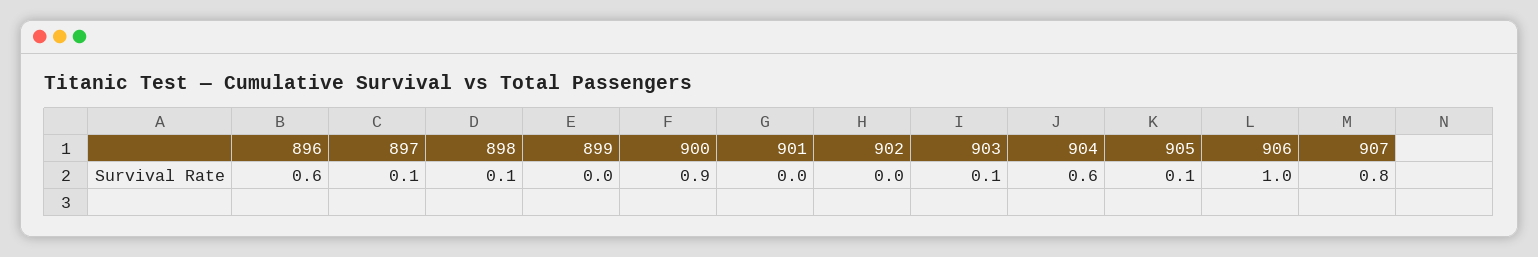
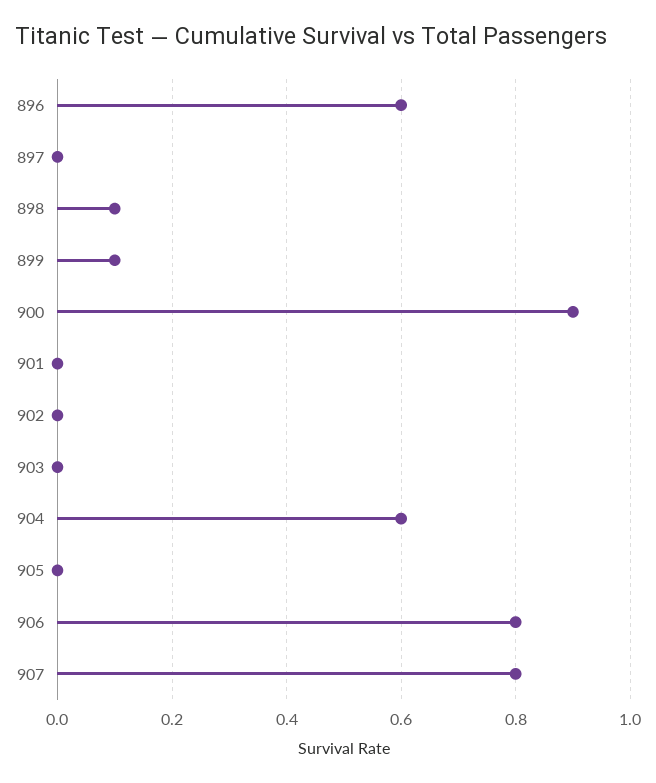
897: 0.1 -> 0
899: 0 -> 0.1
903: 0.1 -> 0
905: 0.1 -> 0
906: 1 -> 0.8

